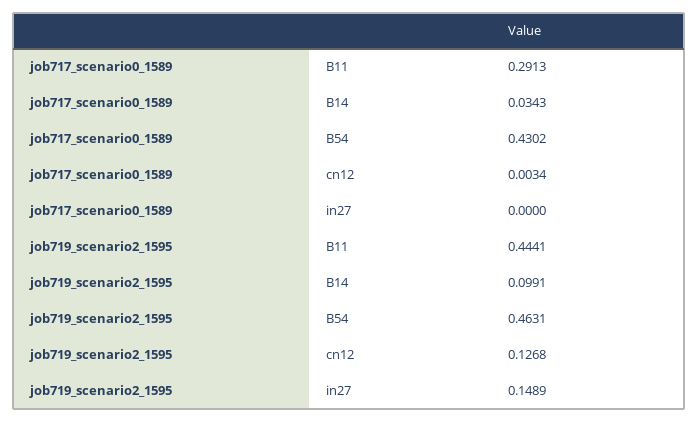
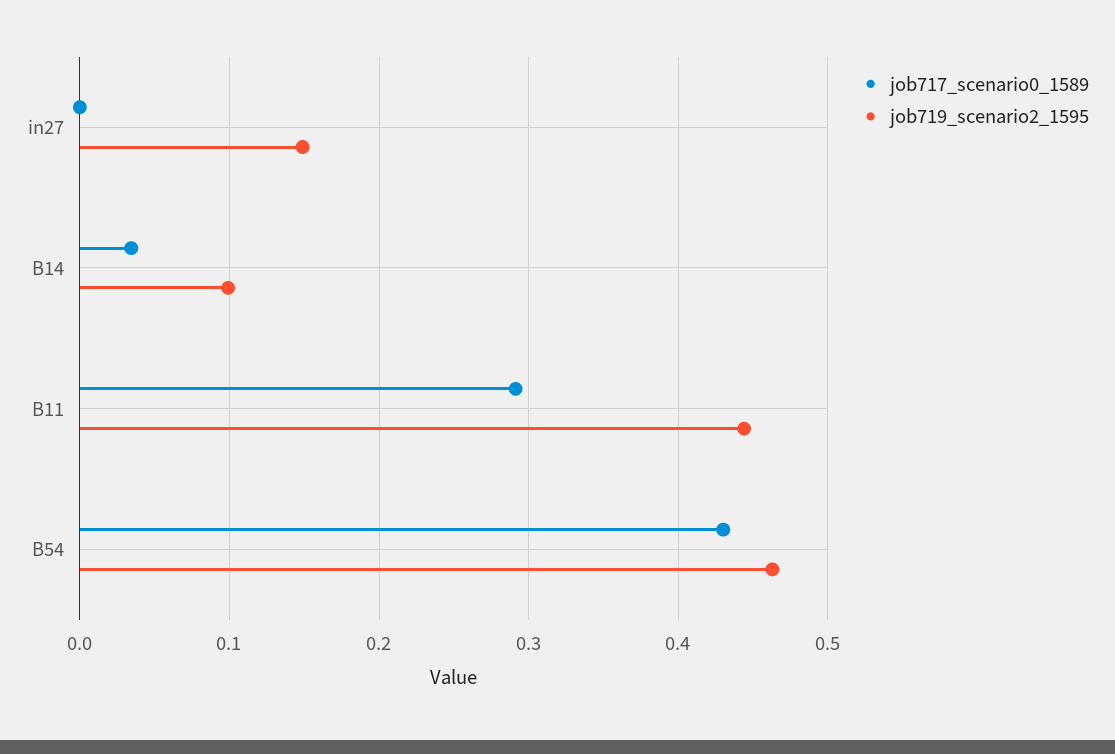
job717_scenario0_1589, cn12: 0.0034 -> none
job719_scenario2_1595, cn12: 0.1268 -> none

